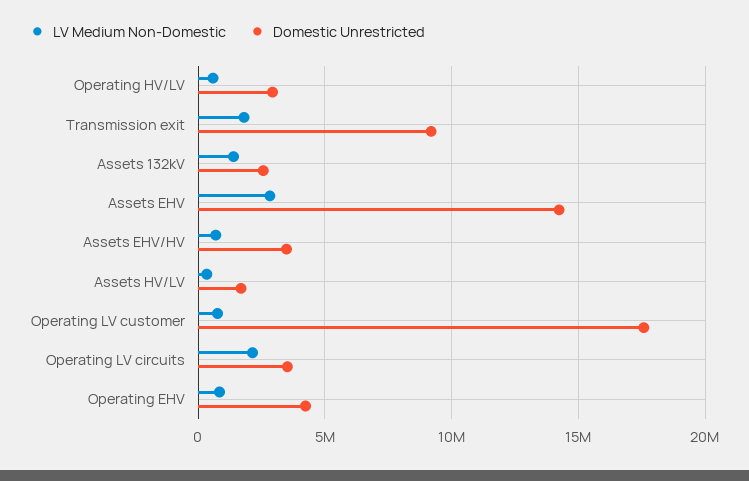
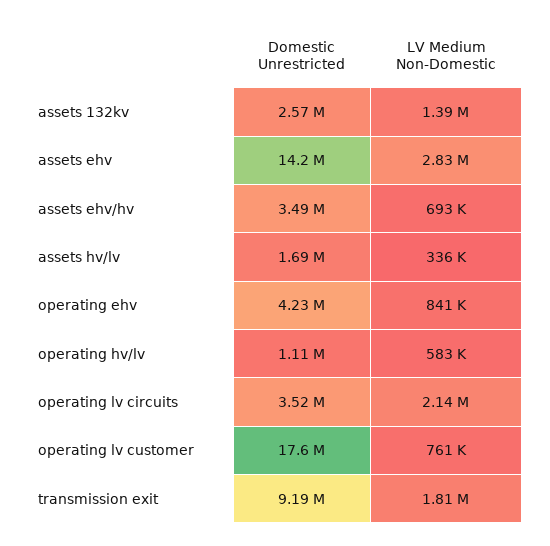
Domestic Unrestricted, Operating HV/LV: 3000000 -> 1110000

